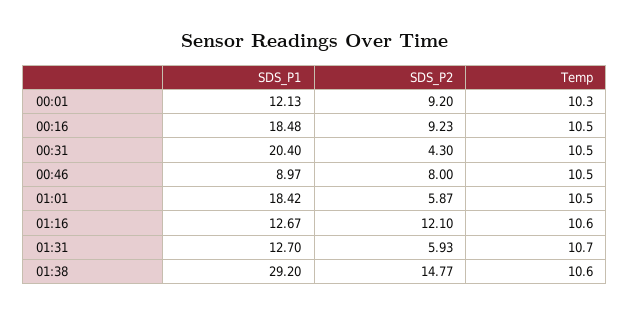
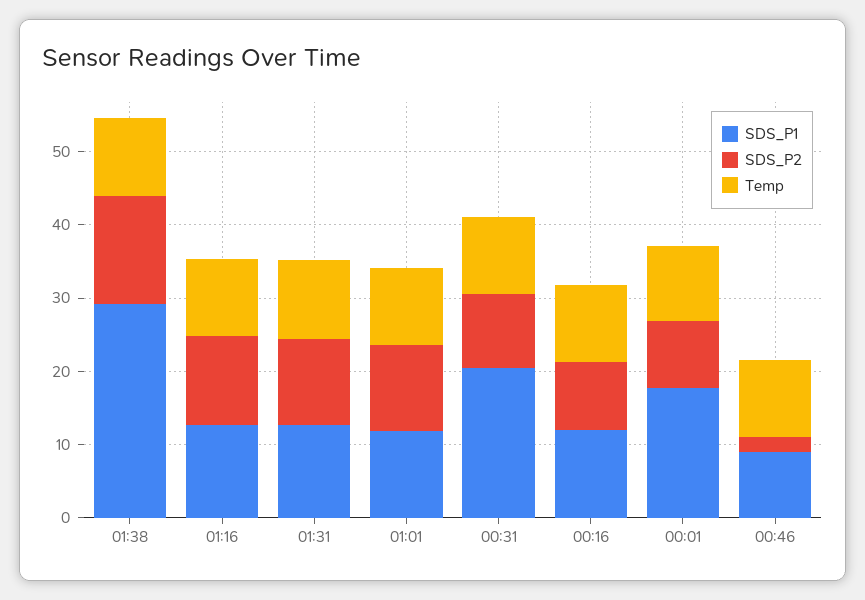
SDS_P1, 00:01: 12.13 -> 18
SDS_P1, 00:16: 18.48 -> 12
SDS_P2, 00:31: 4.3 -> 10
SDS_P2, 00:46: 8 -> 2
SDS_P1, 01:01: 18.42 -> 12
SDS_P2, 01:01: 5.87 -> 12
SDS_P2, 01:31: 5.93 -> 12

